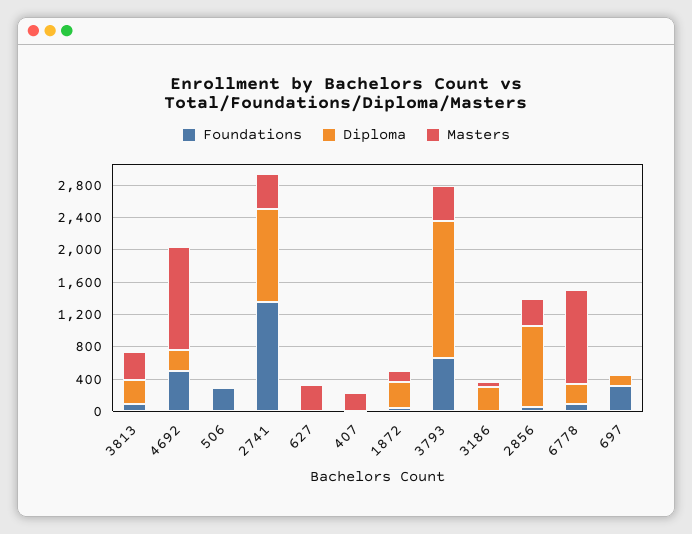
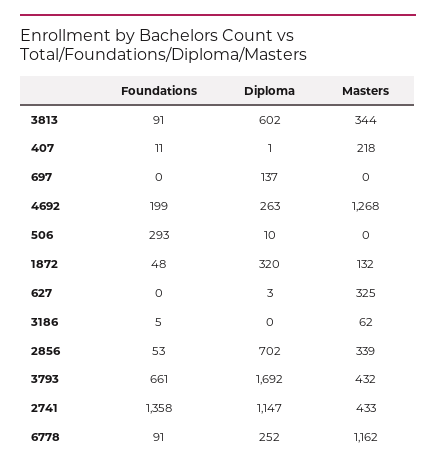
Diploma, 3813: 300 -> 602
Foundations, 4692: 500 -> 199
Diploma, 3186: 300 -> 0
Diploma, 2856: 1000 -> 702
Foundations, 697: 300 -> 0

